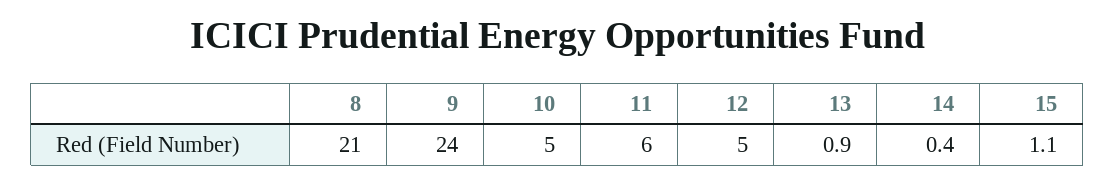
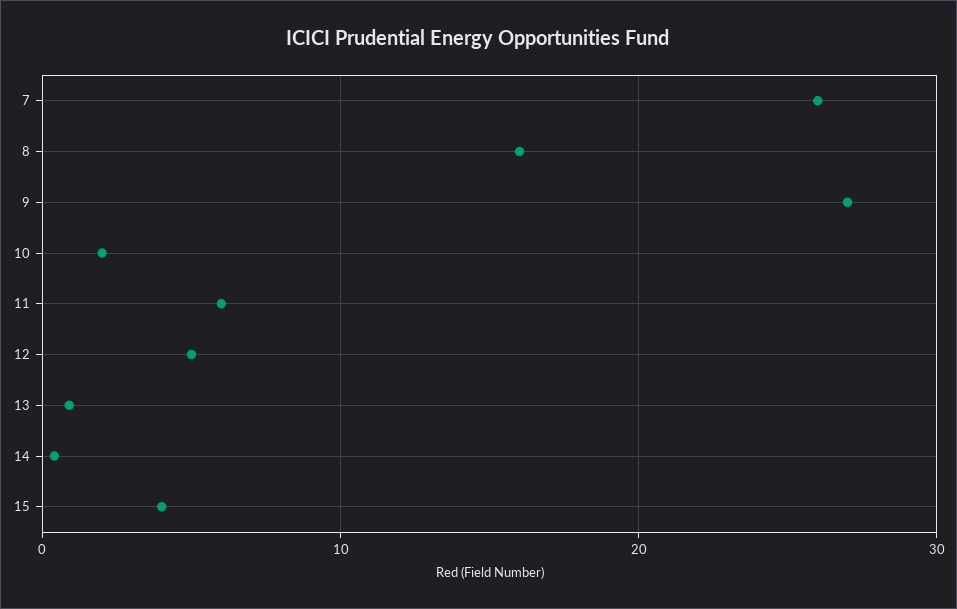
8: 21 -> 16
9: 24 -> 27
10: 5 -> 2
15: 1.1 -> 4
7: none -> 26

